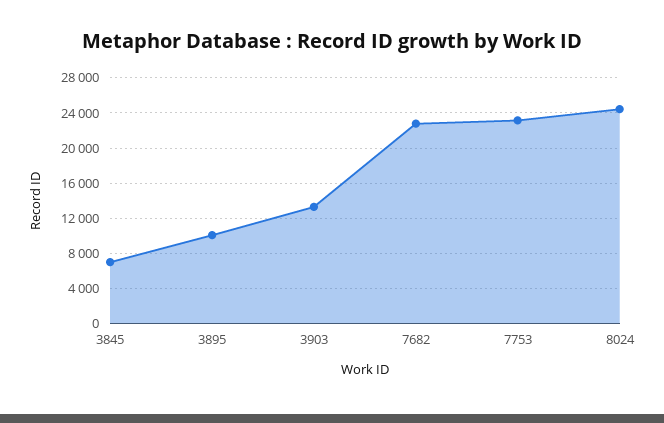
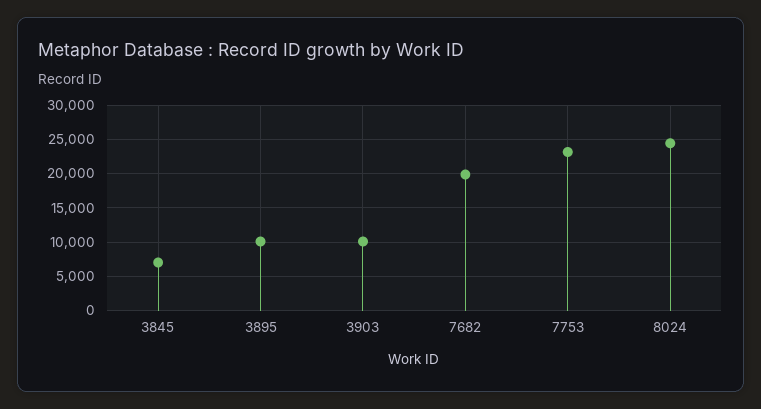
3903: 13000 -> 10000
7682: 23000 -> 20000

